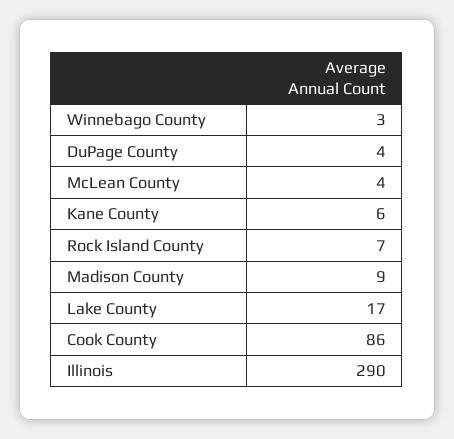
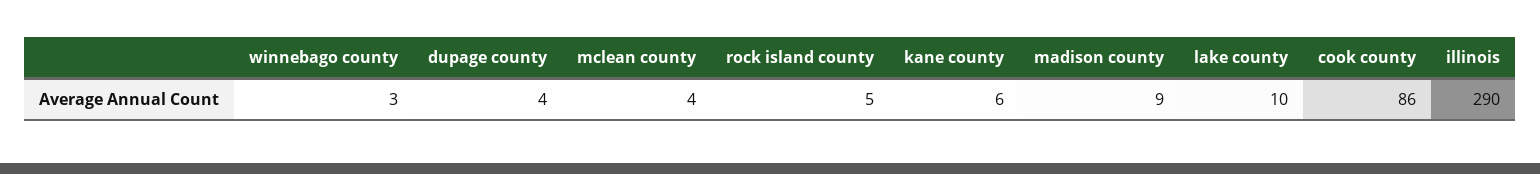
Rock Island County: 7 -> 5
Lake County: 17 -> 10

